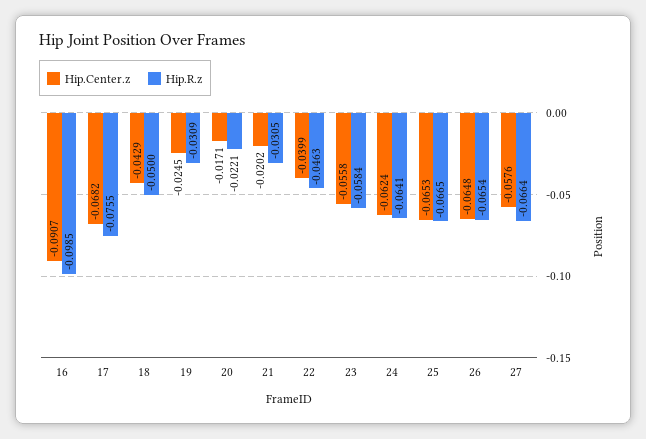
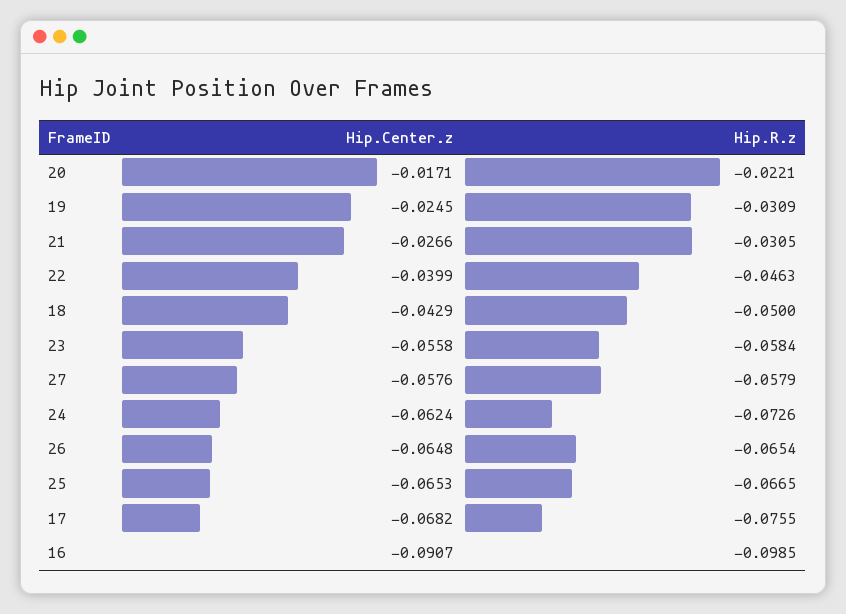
Hip.Center.z, 21: -0.0202 -> -0.0266
Hip.R.z, 24: -0.0641 -> -0.0726
Hip.R.z, 27: -0.0664 -> -0.0579

